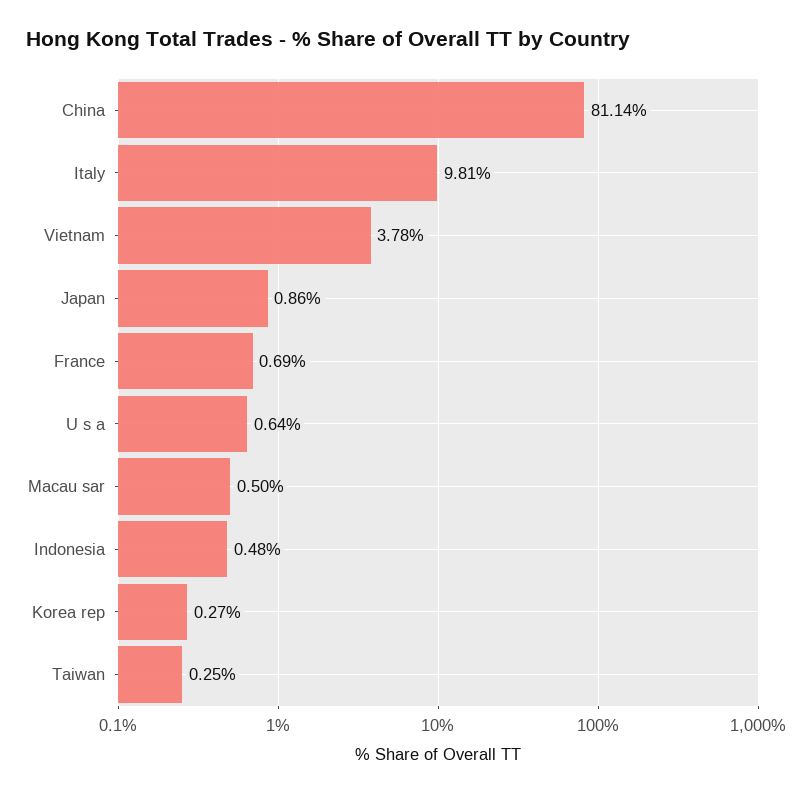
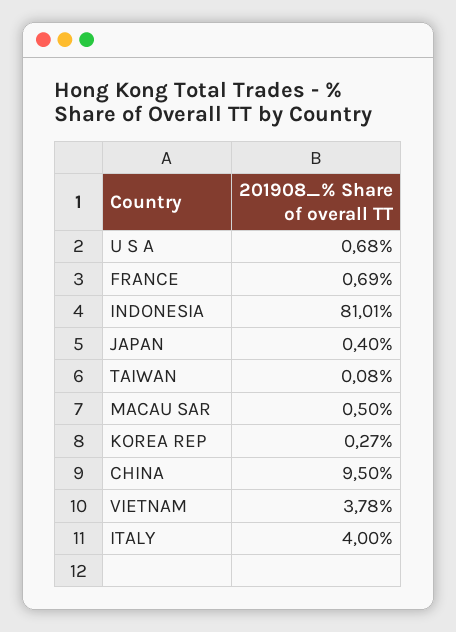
China: 81.14 -> 9.5
Italy: 9.81 -> 4
Japan: 0.86 -> 0.4
U s a: 0.64 -> 0.68
Indonesia: 0.48 -> 81.01
Taiwan: 0.25 -> 0.08

